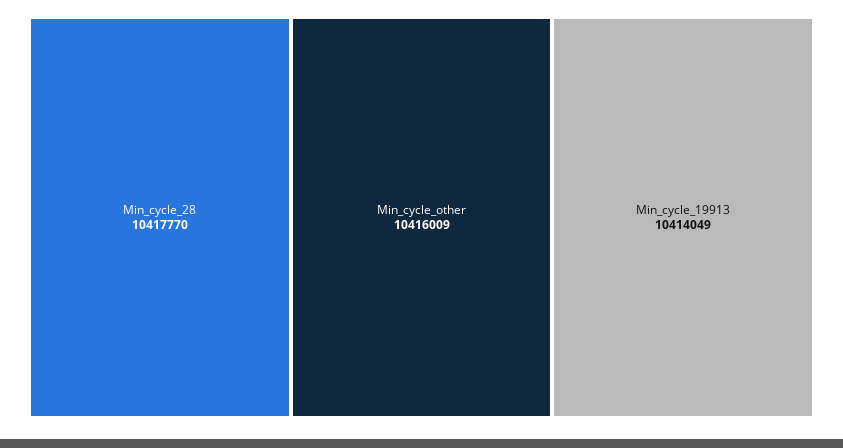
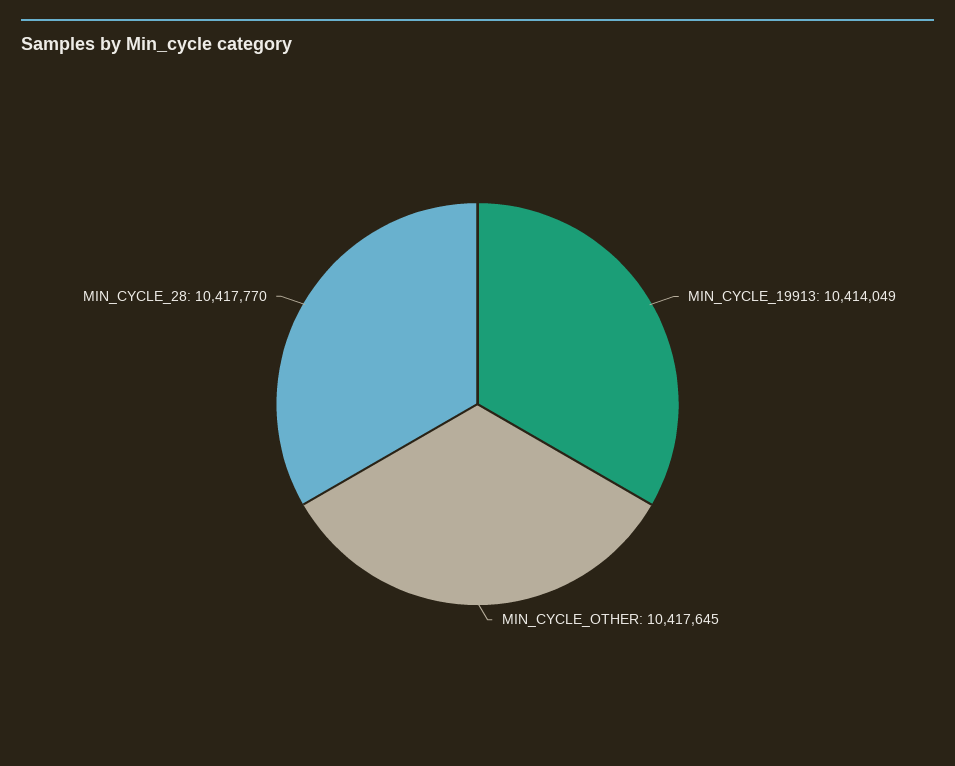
Min_cycle_other: 10416009 -> 10417645

